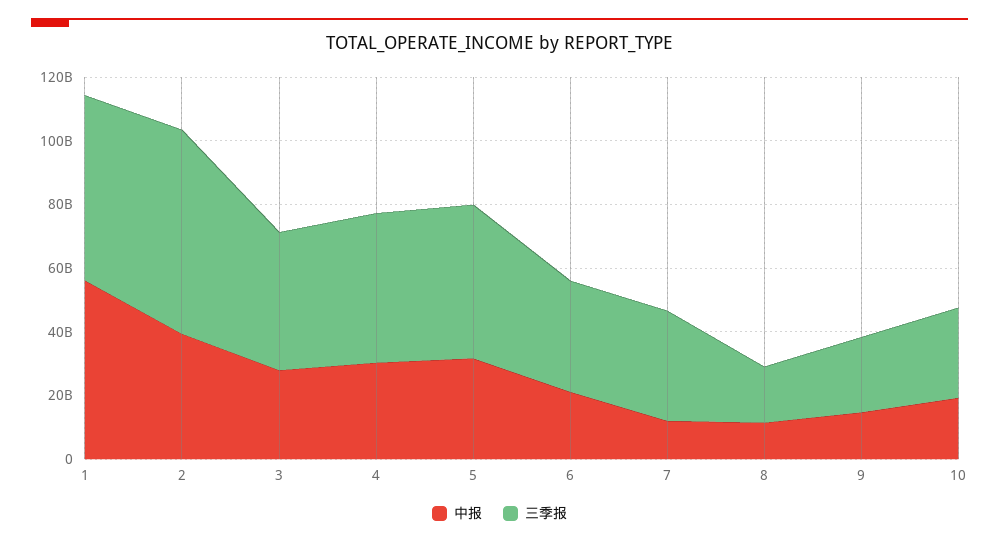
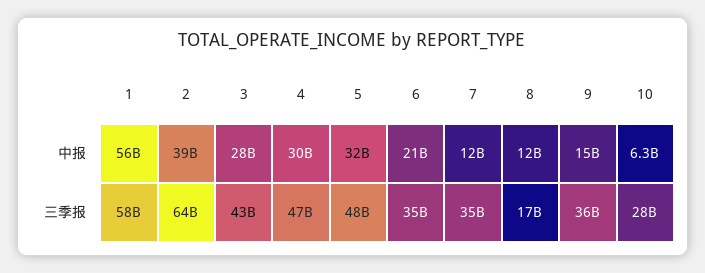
三季报, 9: 25000000000 -> 36000000000
中报, 10: 20000000000 -> 6300000000

